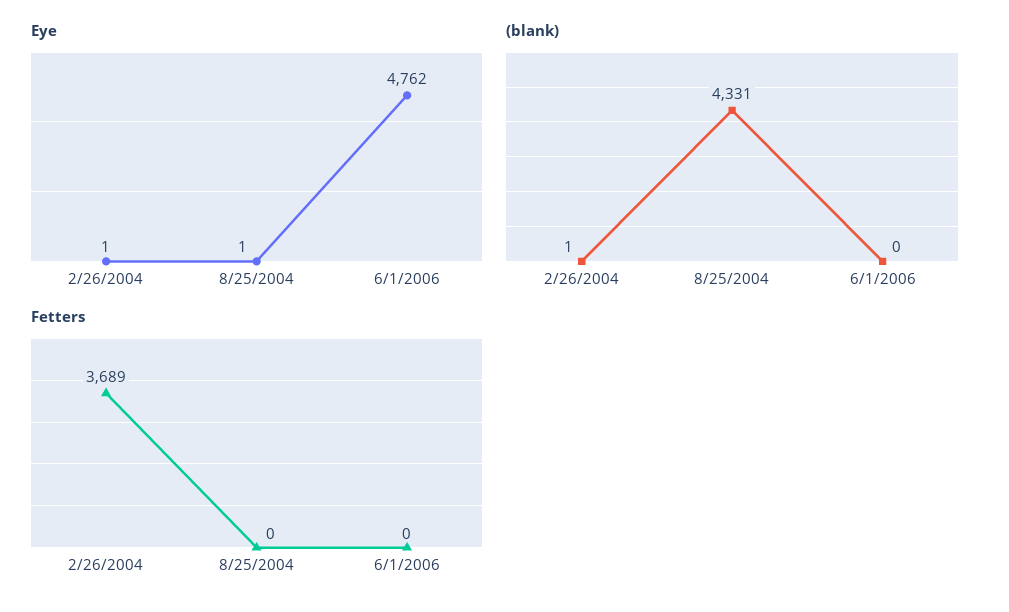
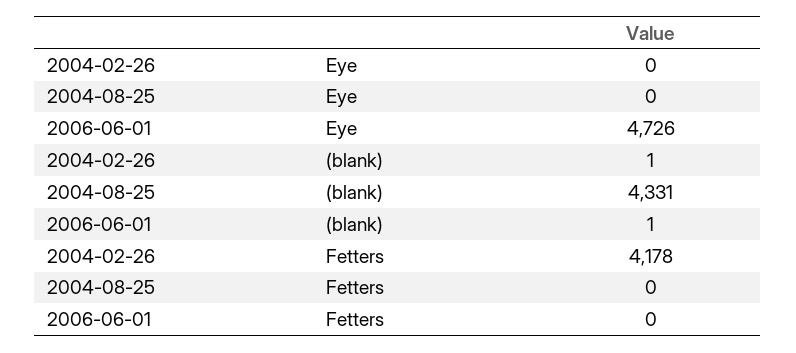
Eye, 2/26/2004: 1 -> 0
Eye, 8/25/2004: 1 -> 0
Eye, 6/1/2006: 4762 -> 4726
(blank), 6/1/2006: 0 -> 1
Fetters, 2/26/2004: 3689 -> 4178

